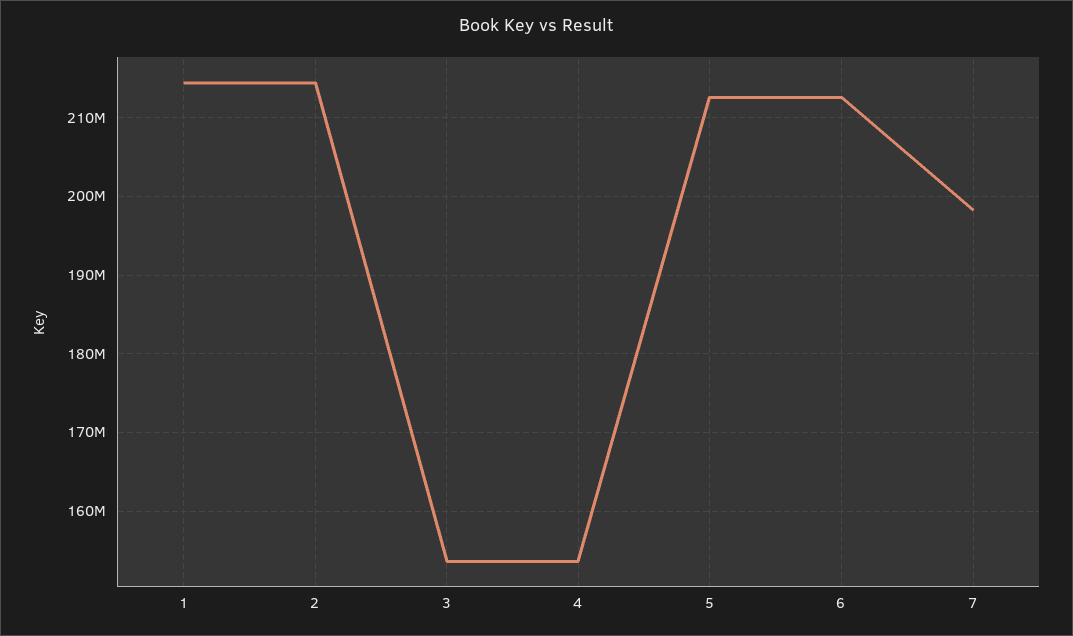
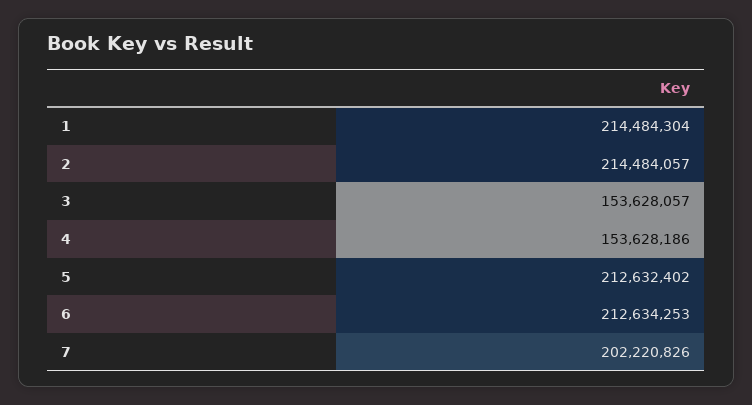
7: 198000000 -> 202220826

